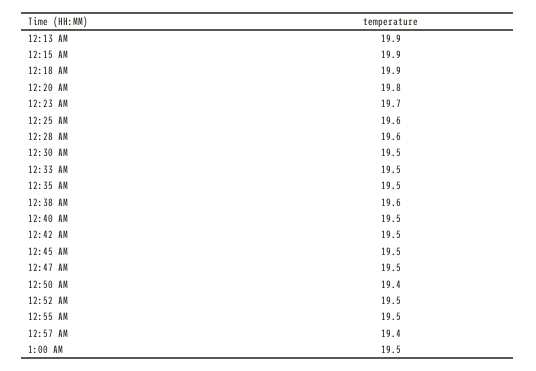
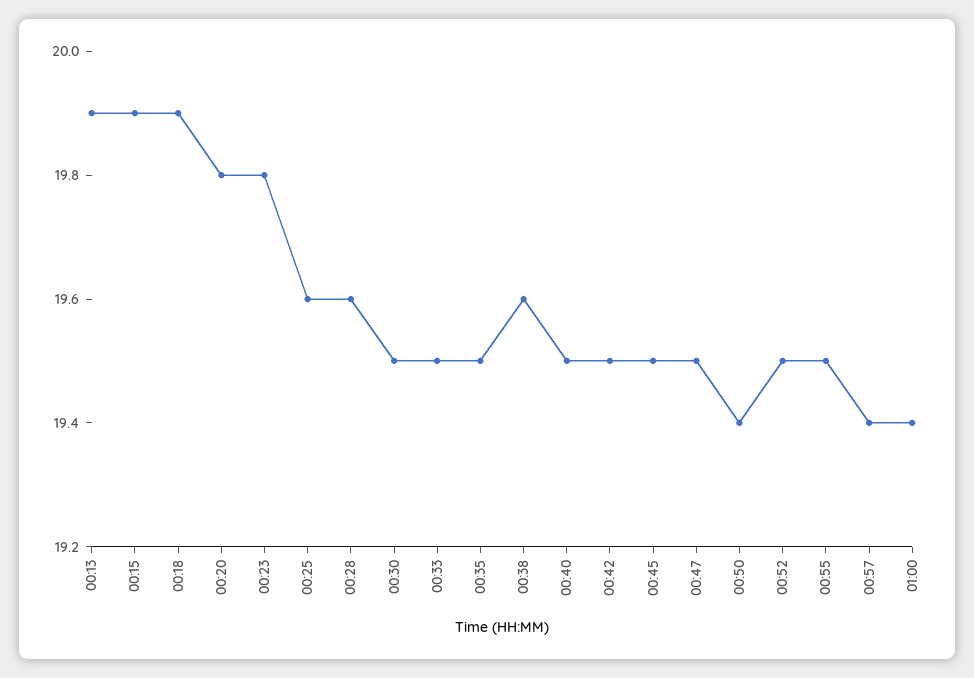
12:23 AM: 19.7 -> 19.8
1:00 AM: 19.5 -> 19.4

